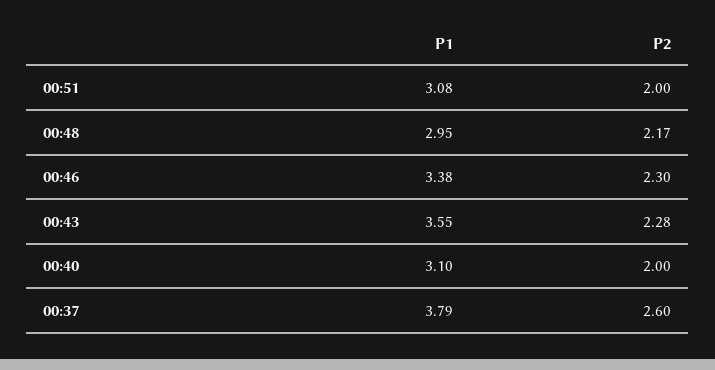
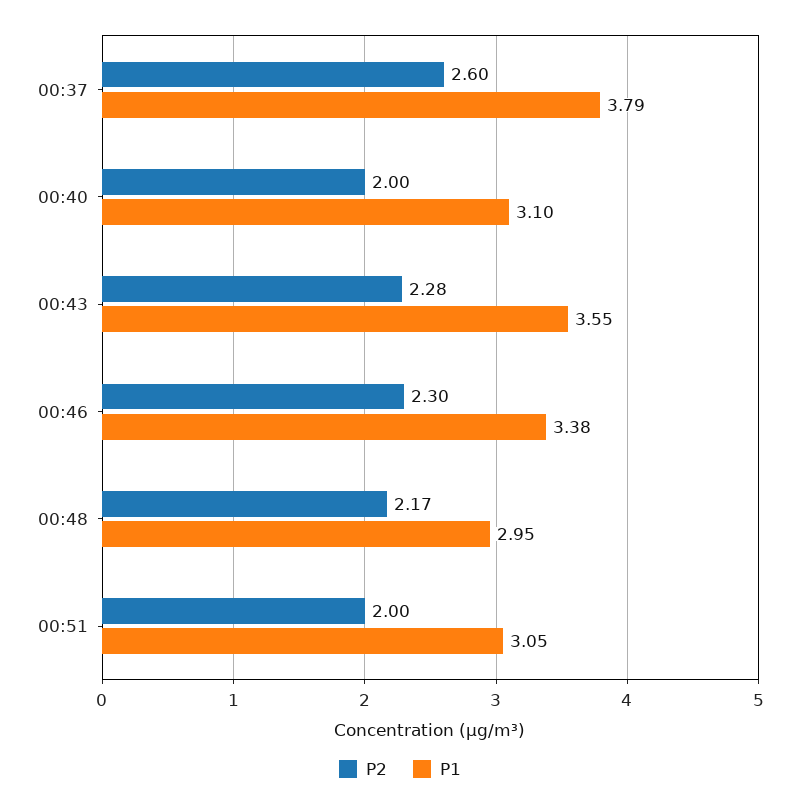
P1, 00:51: 3.08 -> 3.05

